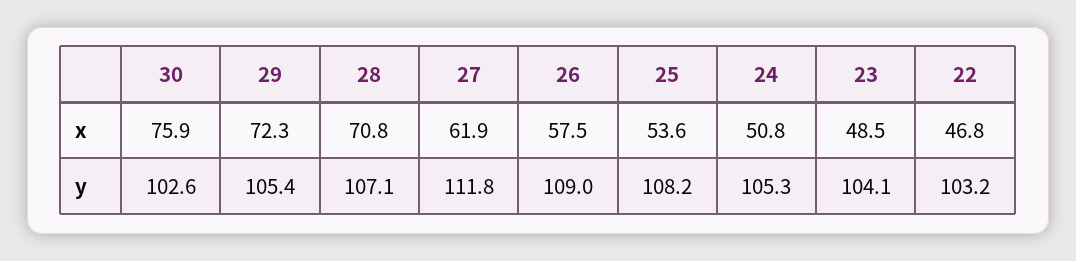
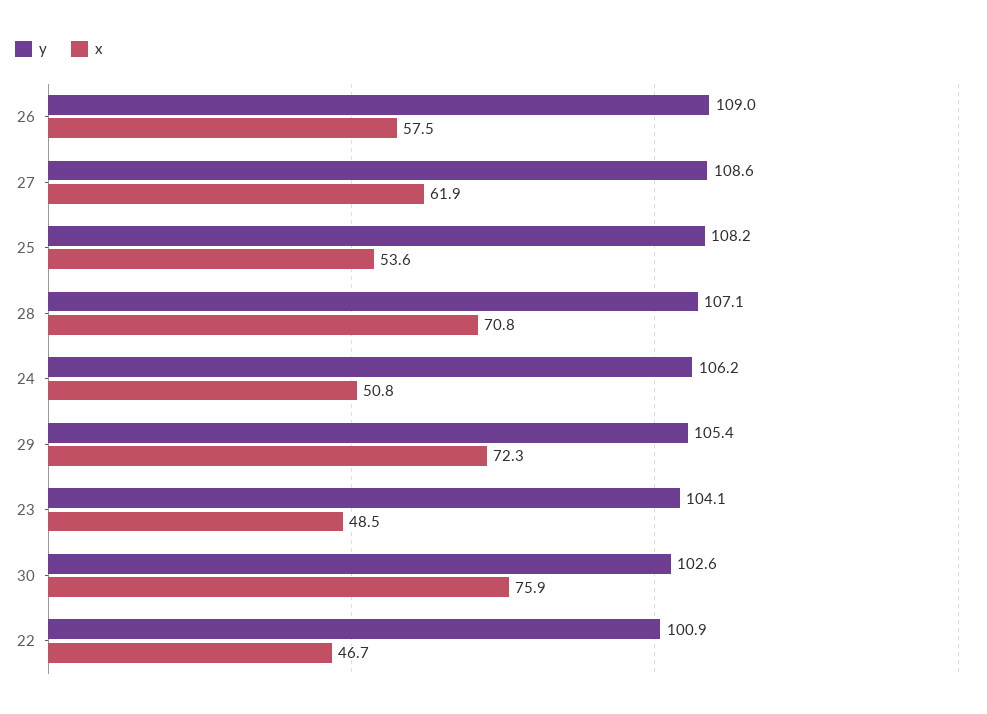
x, 22: 46.8 -> 46.7
y, 27: 111.8 -> 108.6
y, 24: 105.3 -> 106.2
y, 22: 103.2 -> 100.9

